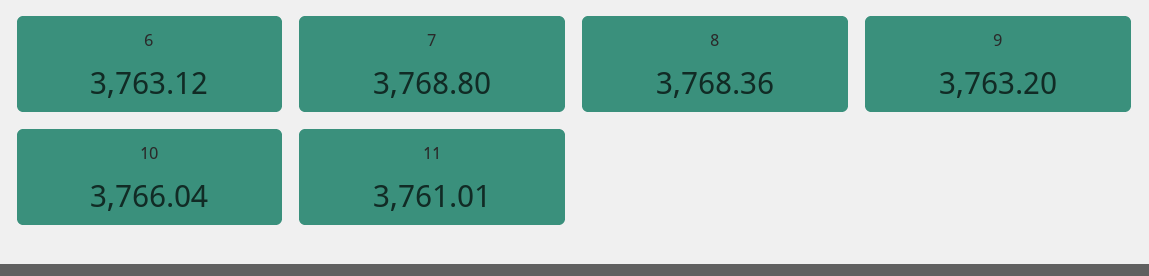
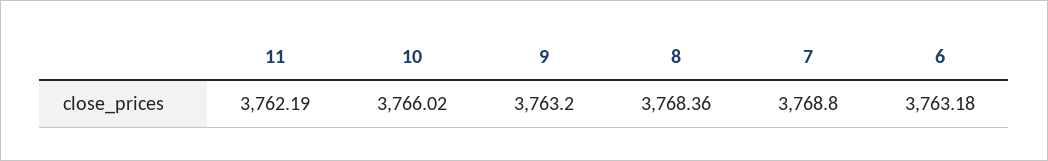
6: 3763.12 -> 3763.18
10: 3766.04 -> 3766.02
11: 3761.01 -> 3762.19

